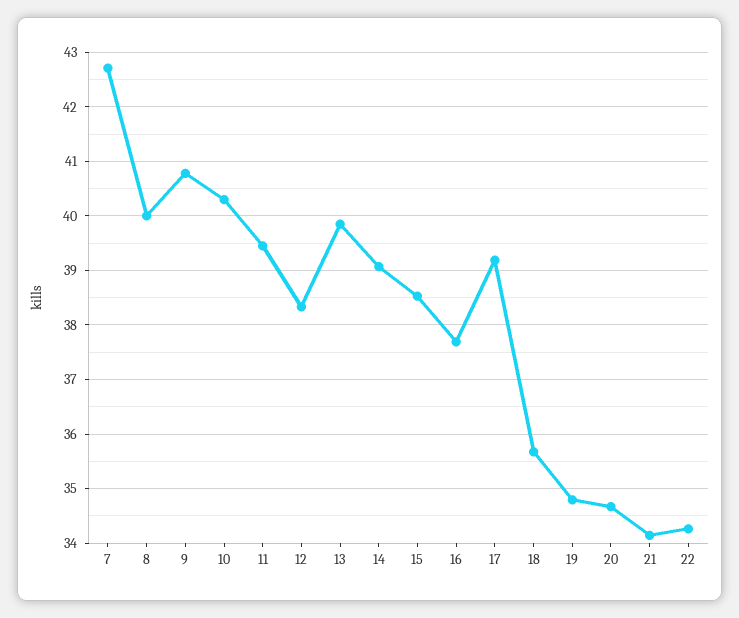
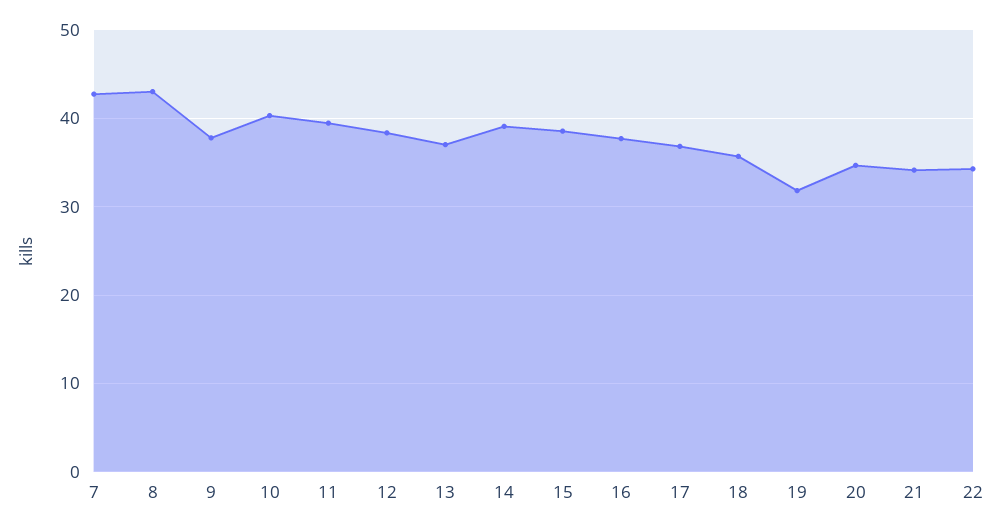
8: 40 -> 43
9: 40.8 -> 38
13: 39.8 -> 37
17: 39.2 -> 37
19: 34.8 -> 32

